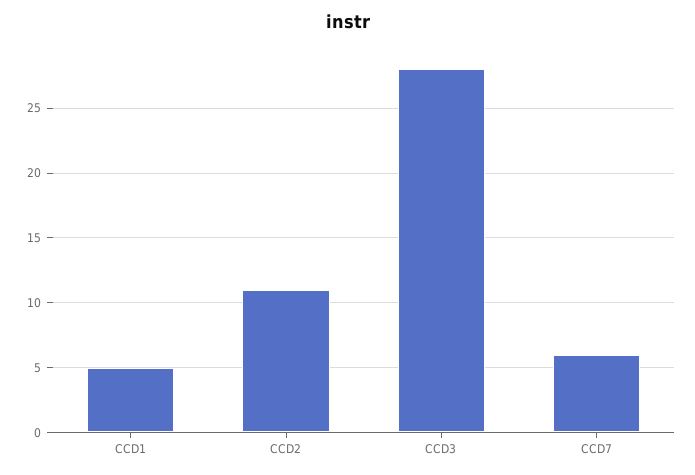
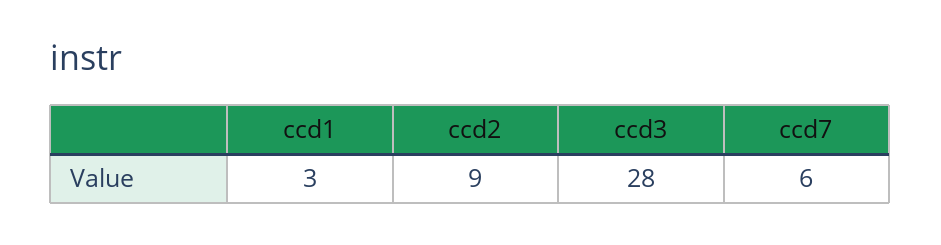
CCD1: 5 -> 3
CCD2: 11 -> 9

